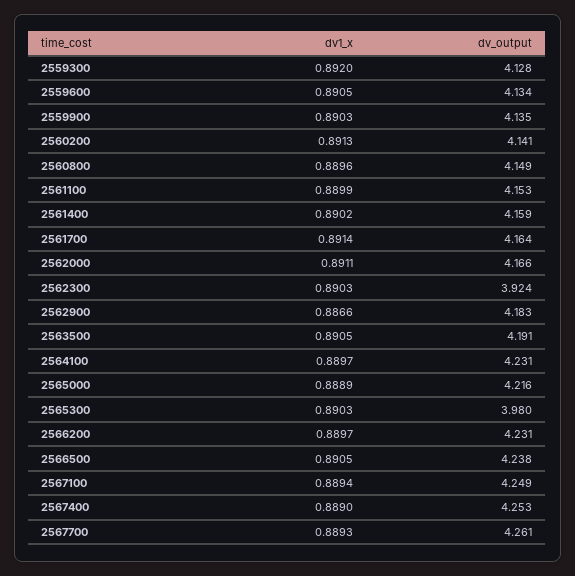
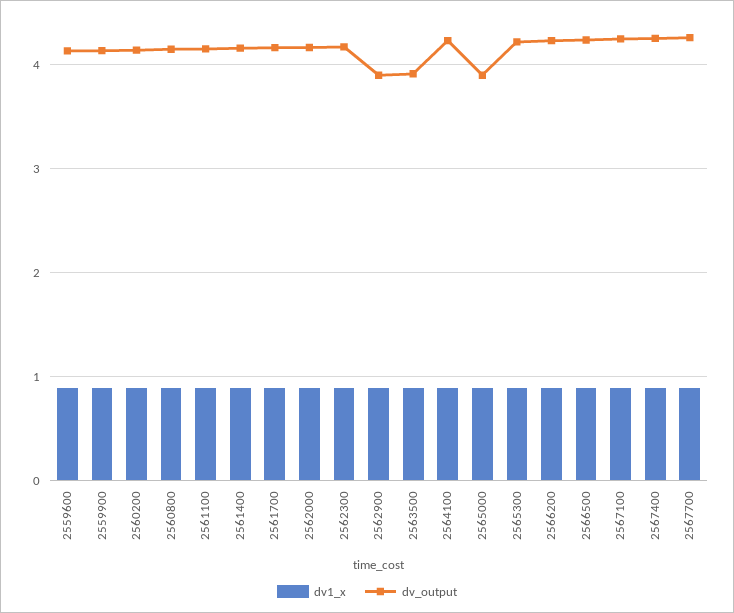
dv1_x, 2559300: 0.892 -> none
dv_output, 2559300: 4.128 -> none
dv_output, 2562300: 3.924 -> 4.2
dv_output, 2562900: 4.183 -> 3.9
dv_output, 2563500: 4.191 -> 3.9
dv_output, 2565000: 4.216 -> 3.9
dv_output, 2565300: 3.98 -> 4.2

